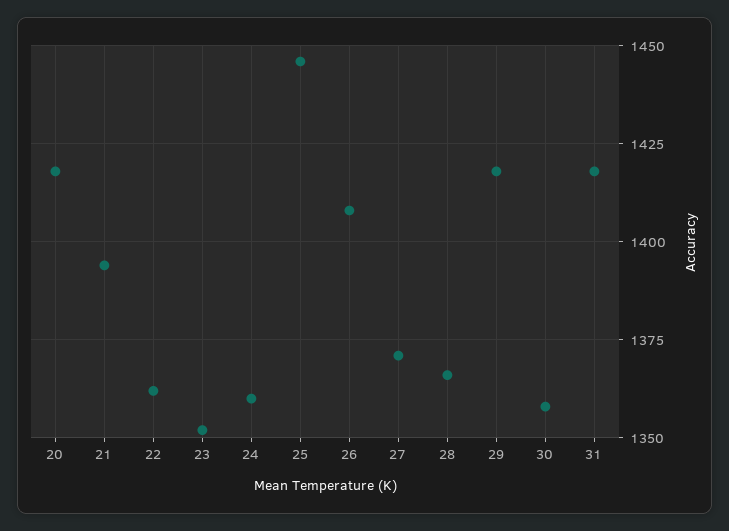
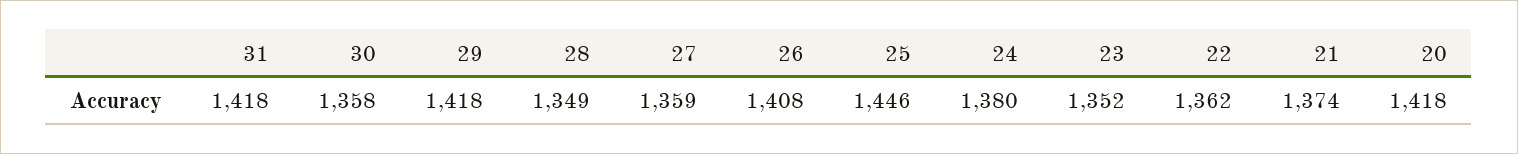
21: 1395 -> 1374
24: 1360 -> 1380
27: 1370 -> 1359
28: 1365 -> 1349

